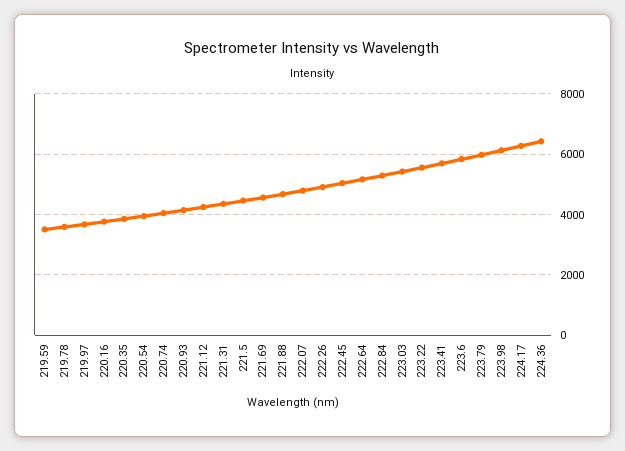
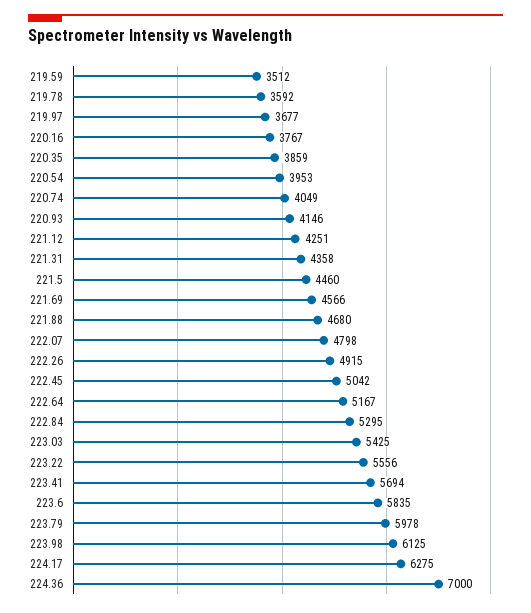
224.36: 6400 -> 7000

